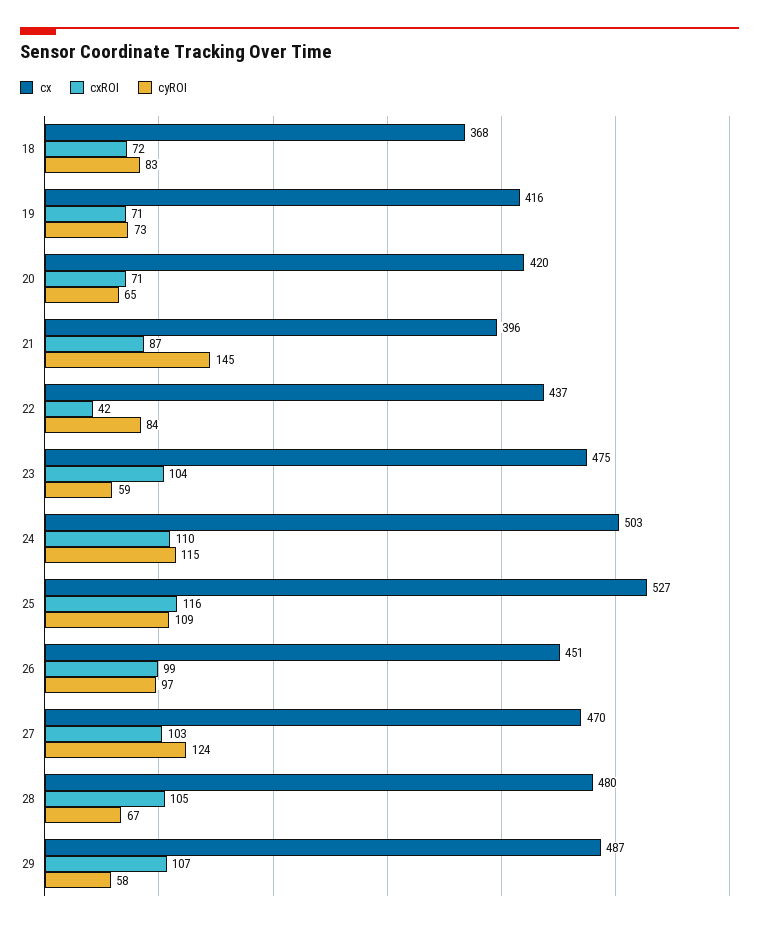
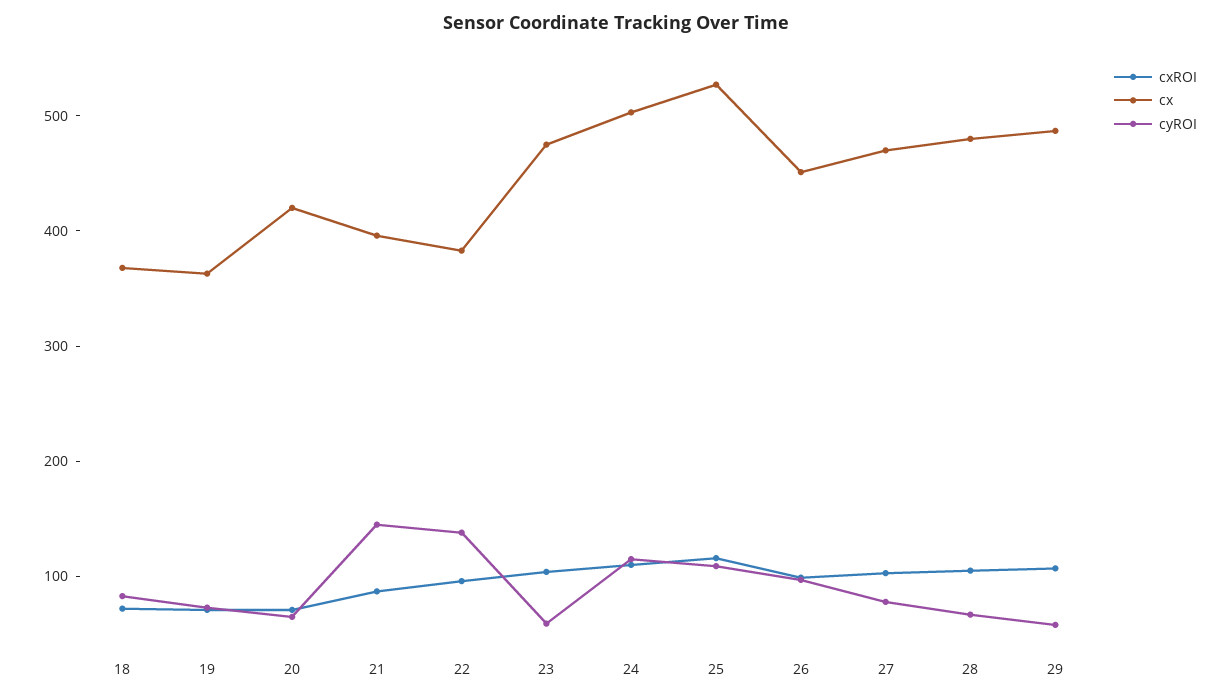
cx, 19: 416 -> 360
cx, 22: 437 -> 380
cxROI, 22: 42 -> 100
cyROI, 22: 84 -> 140
cyROI, 27: 124 -> 80

